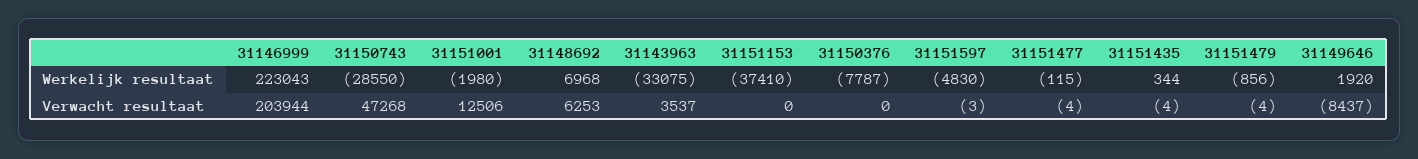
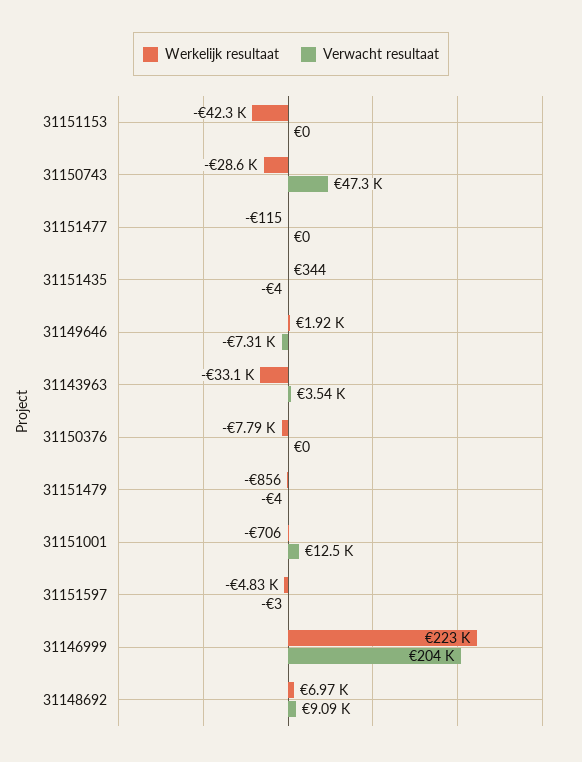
Werkelijk resultaat, 31151001: -1980 -> -706
Werkelijk resultaat, 31151153: -37410 -> -42300
Verwacht resultaat, 31148692: 6253 -> 9090
Verwacht resultaat, 31151477: -4 -> 0
Verwacht resultaat, 31149646: -8437 -> -7310

